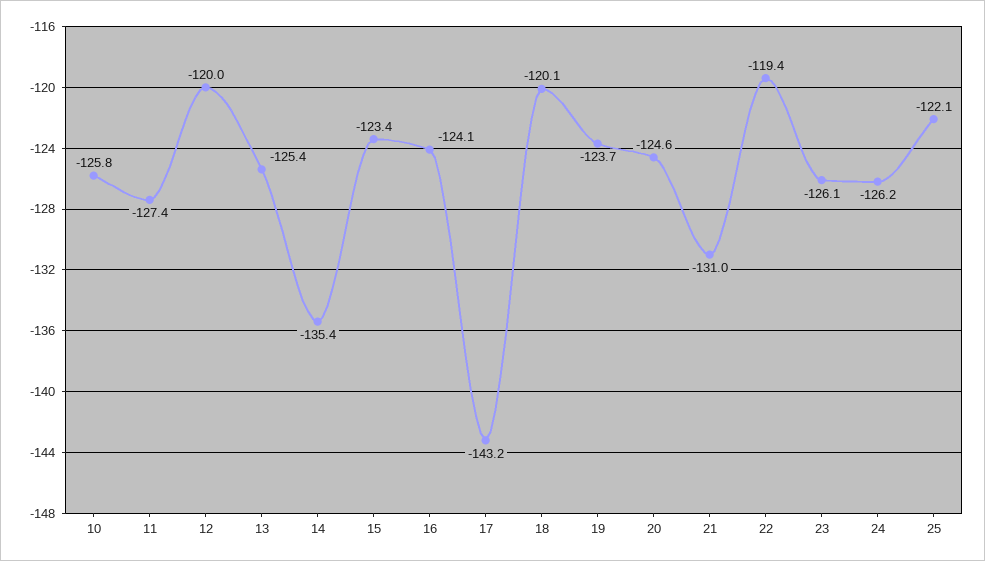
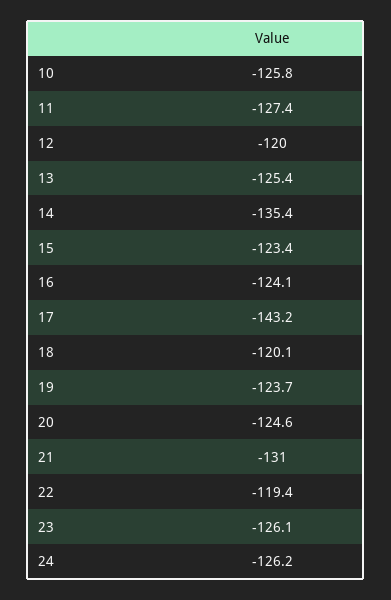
25: -122.1 -> none

